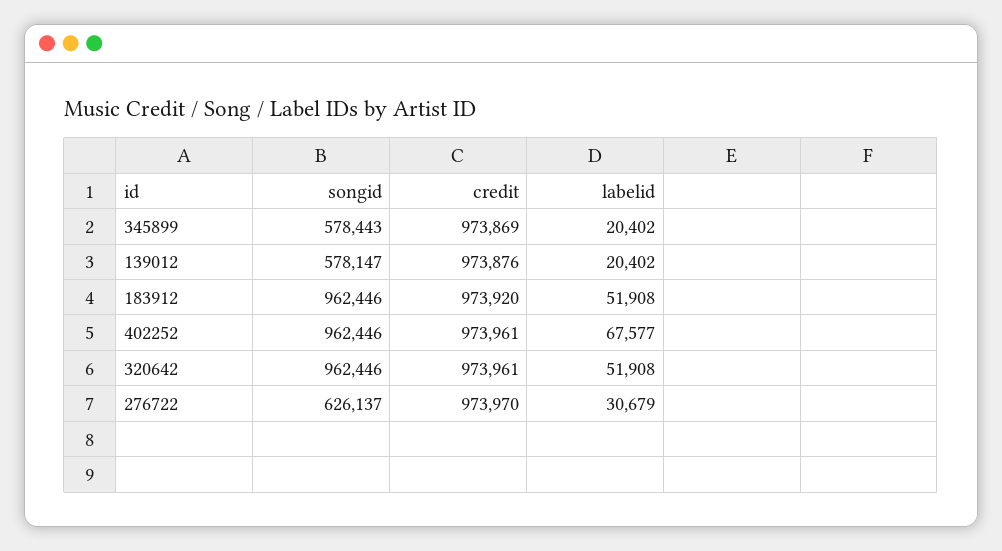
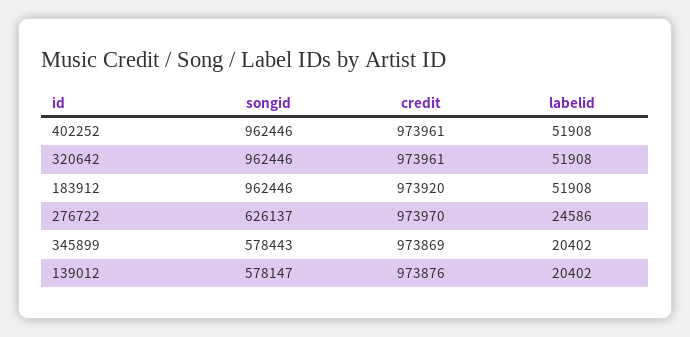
labelid, 402252: 67577 -> 51908
labelid, 276722: 30679 -> 24586

